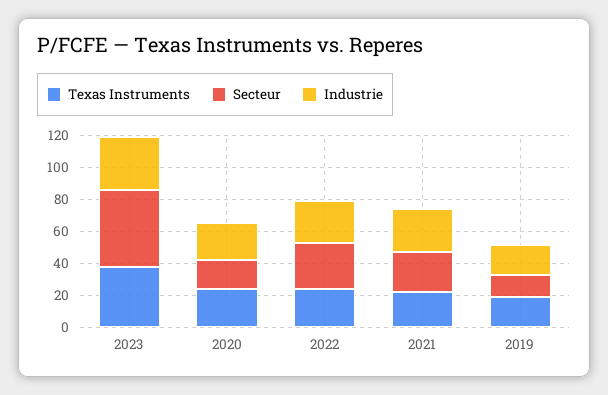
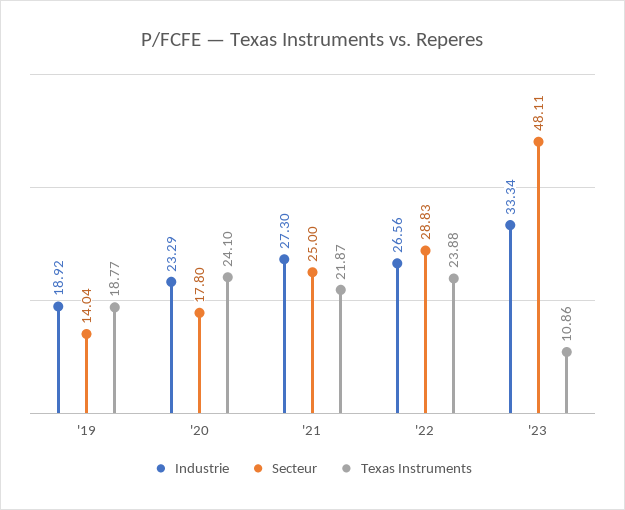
Texas Instruments, 2023: 40 -> 10.86

